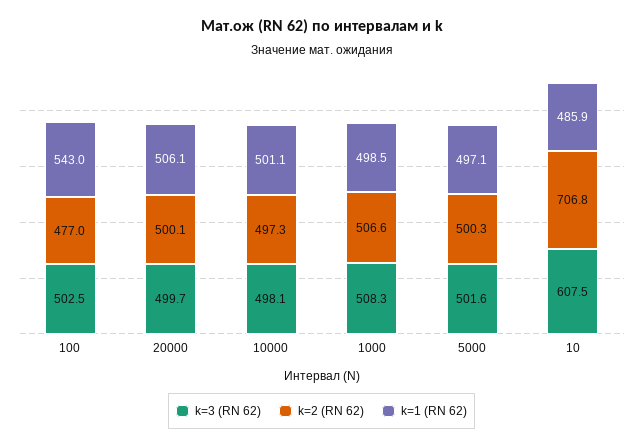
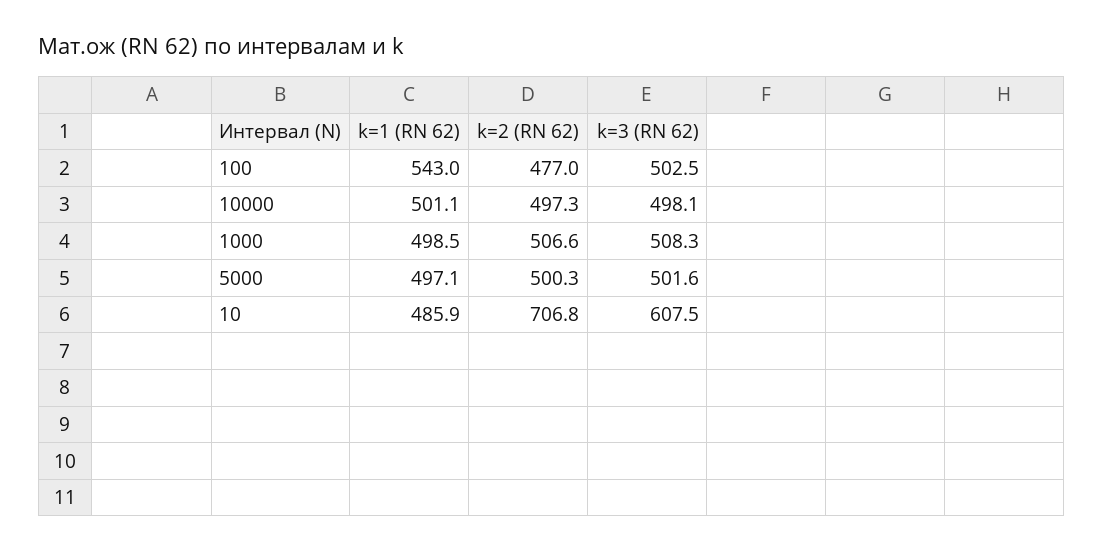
k=3 (RN 62), 20000: 499.7 -> none
k=2 (RN 62), 20000: 500.1 -> none
k=1 (RN 62), 20000: 506.1 -> none

